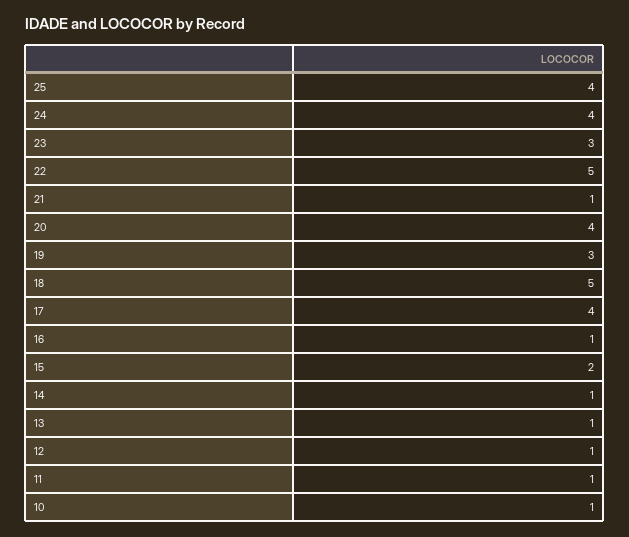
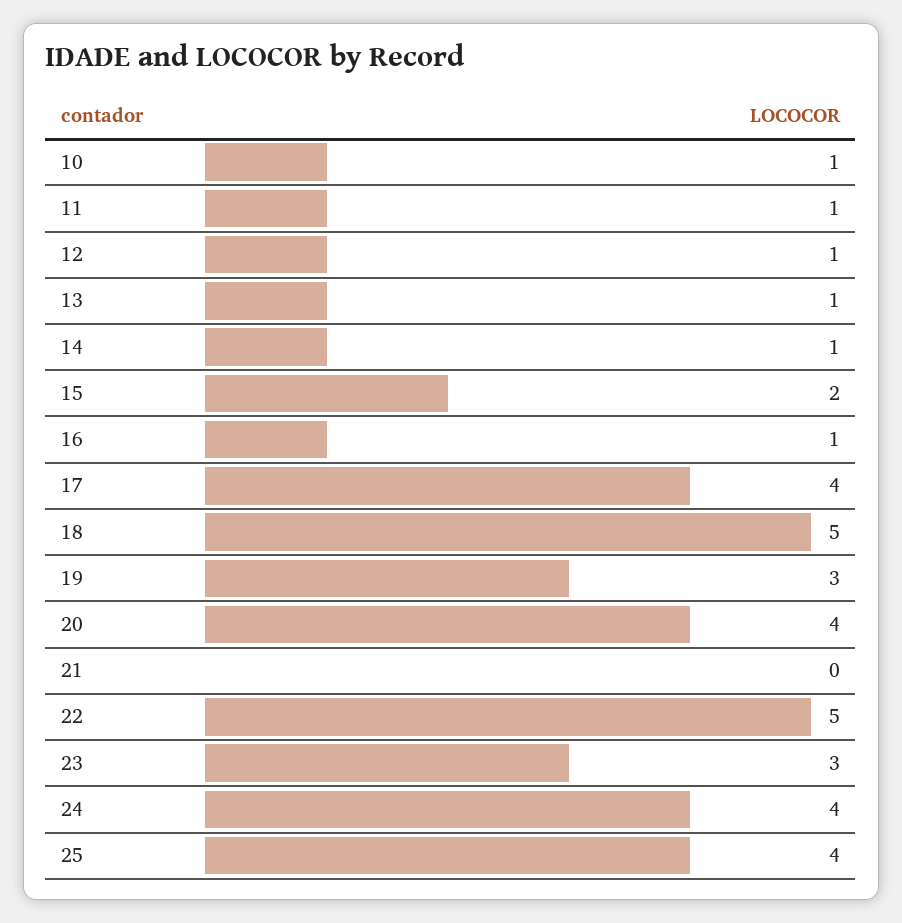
21: 1 -> 0

